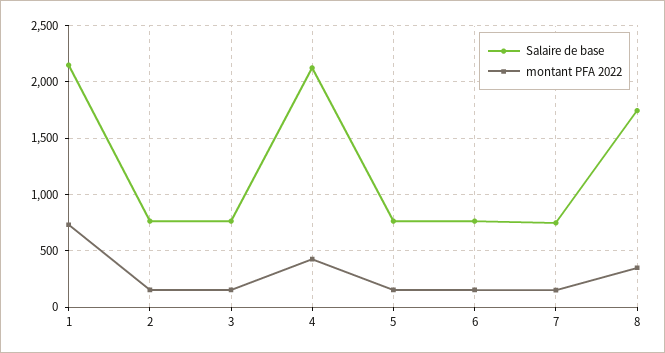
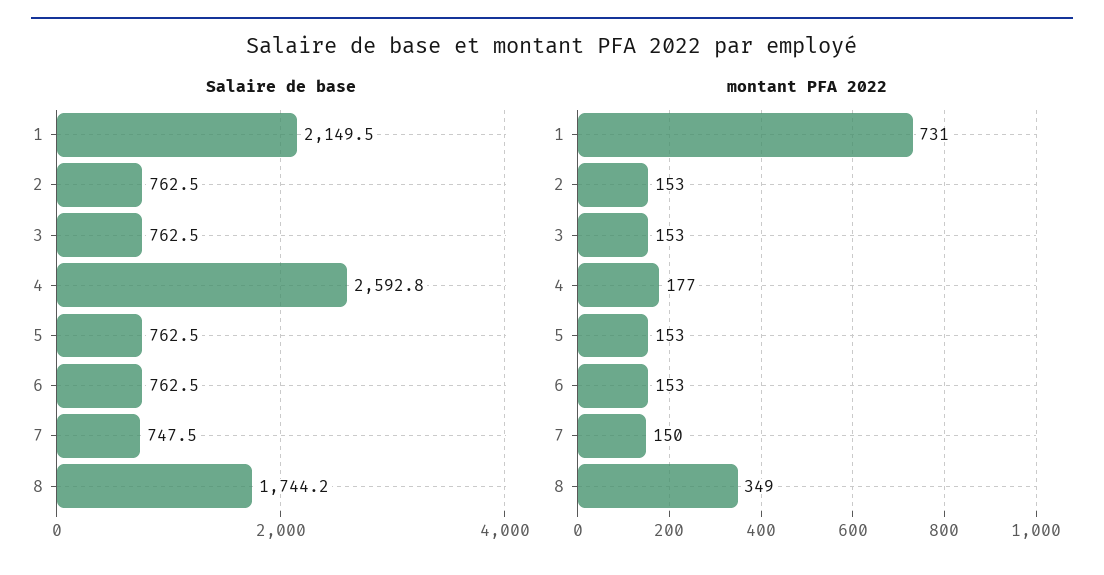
Salaire de base, 4: 2100 -> 2592.8
montant PFA 2022, 4: 400 -> 177

